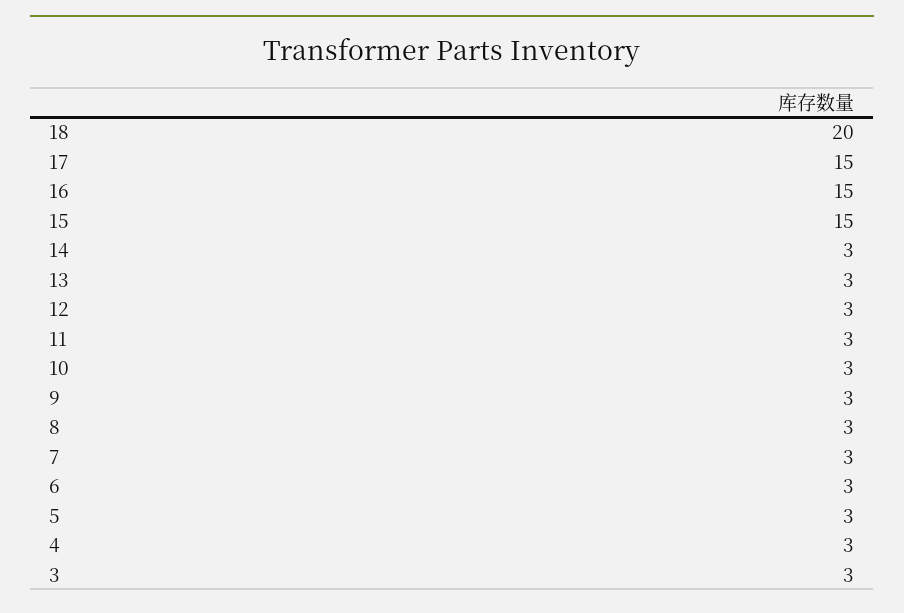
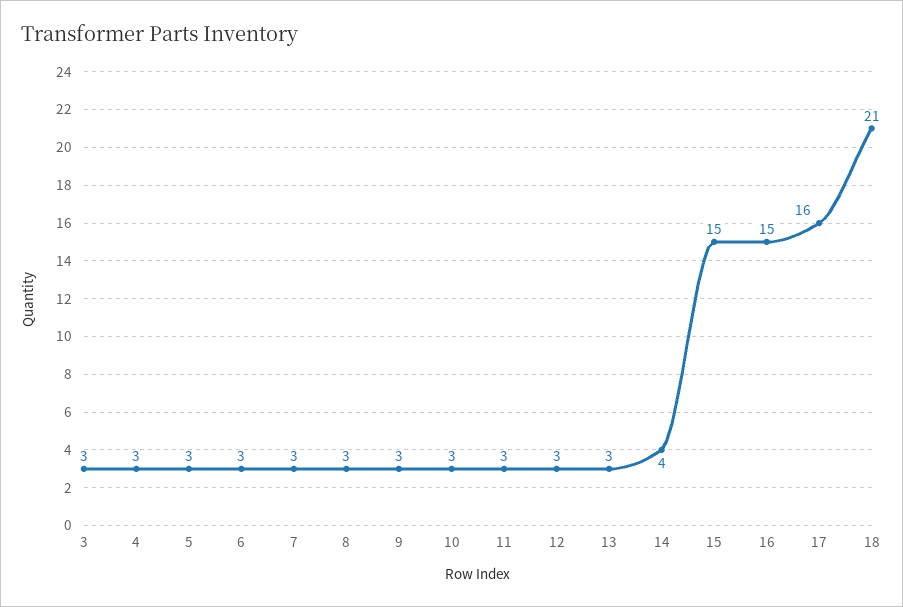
18: 20 -> 21
17: 15 -> 16
14: 3 -> 4

